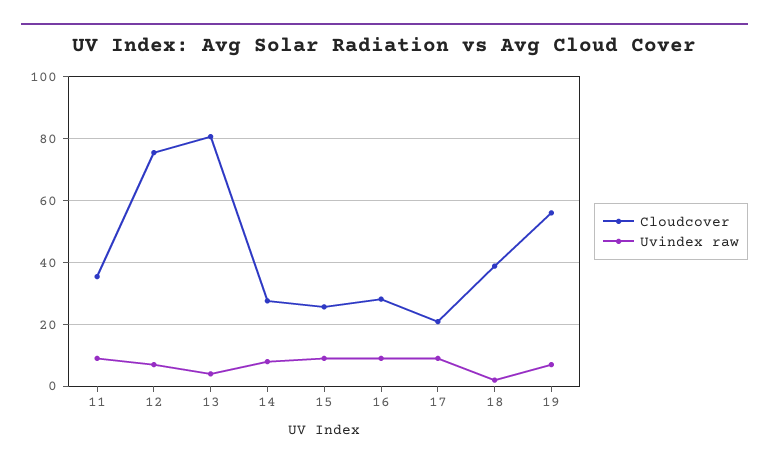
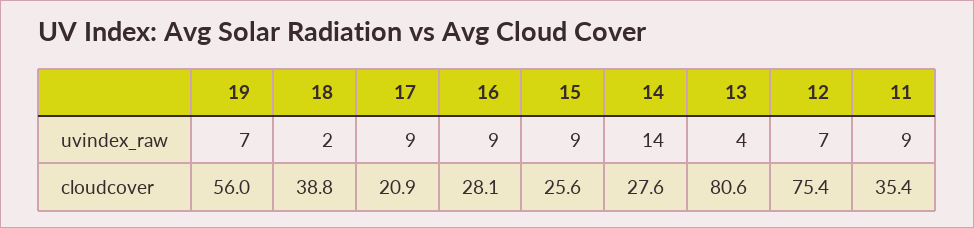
Uvindex raw, 14: 8 -> 14

